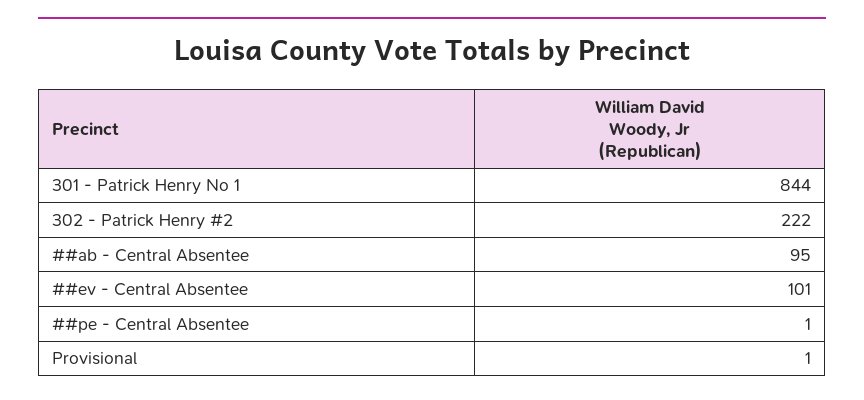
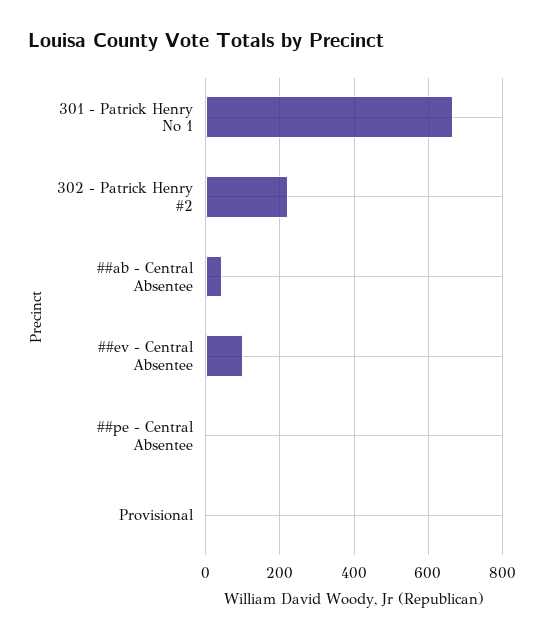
301 - Patrick Henry No 1: 844 -> 660
##ab - Central Absentee: 95 -> 40

